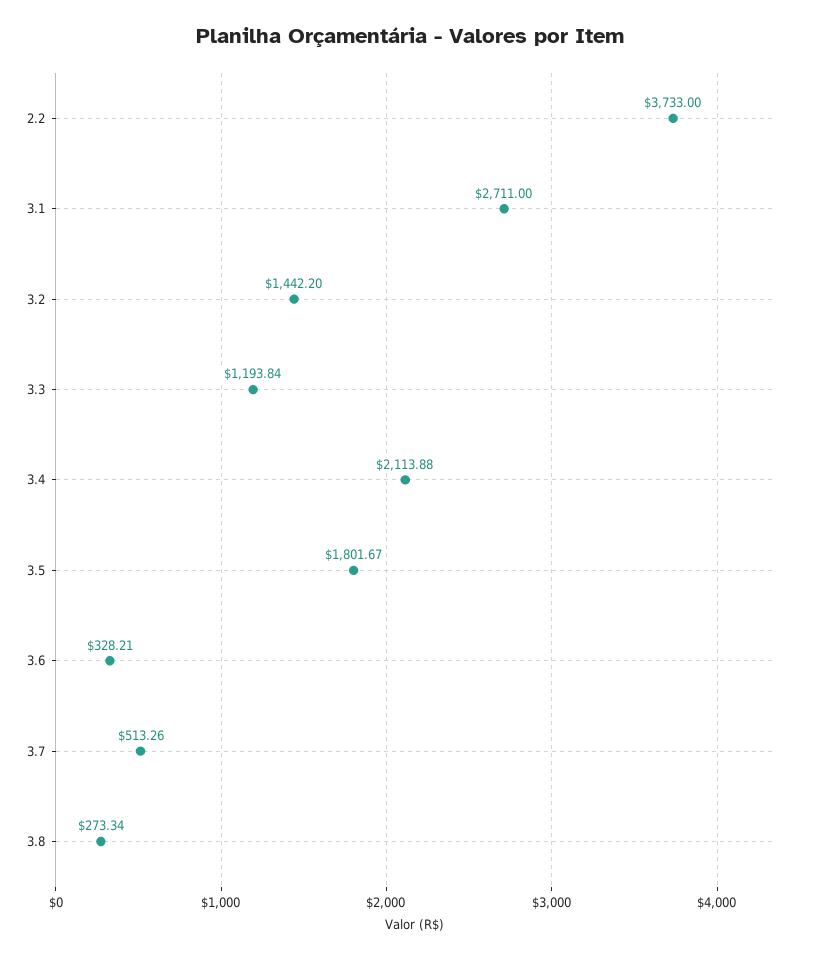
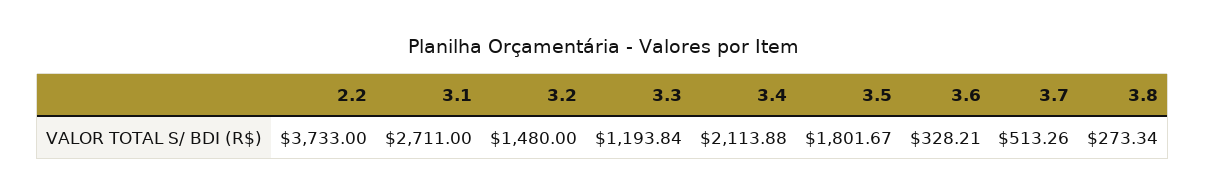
3.2: 1442.2 -> 1480

